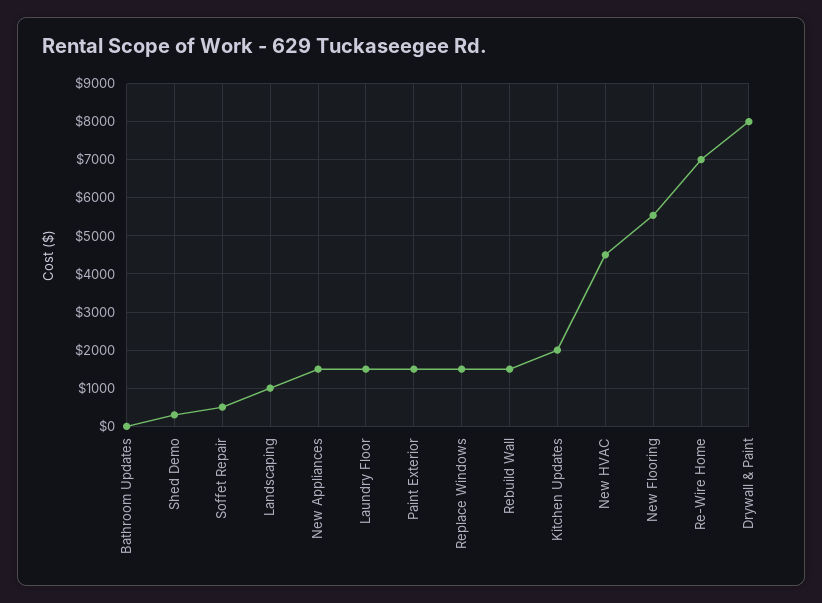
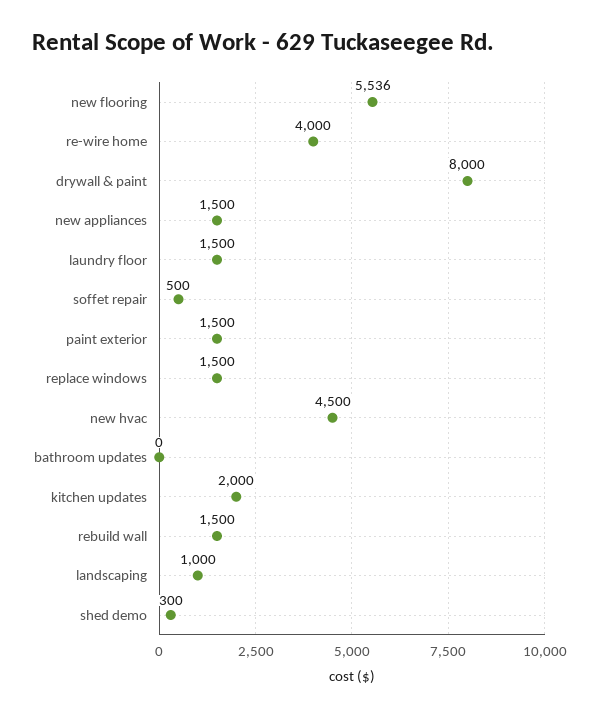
Re-Wire Home: 7000 -> 4000

